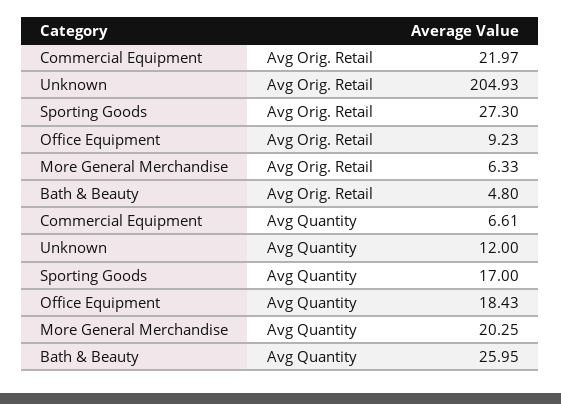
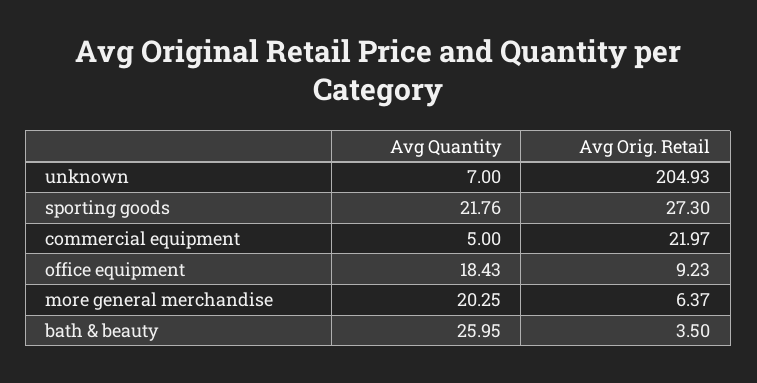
More General Merchandise, Avg Orig. Retail: 6.33 -> 6.37
Bath & Beauty, Avg Orig. Retail: 4.8 -> 3.5
Commercial Equipment, Avg Quantity: 6.61 -> 5
Unknown, Avg Quantity: 12 -> 7
Sporting Goods, Avg Quantity: 17 -> 21.76

